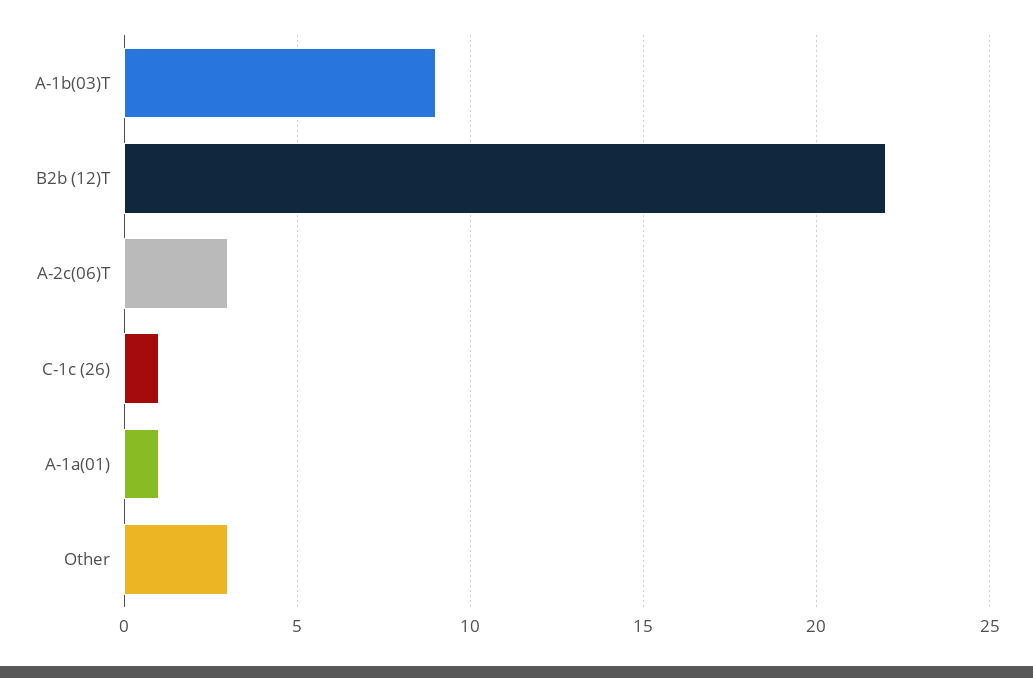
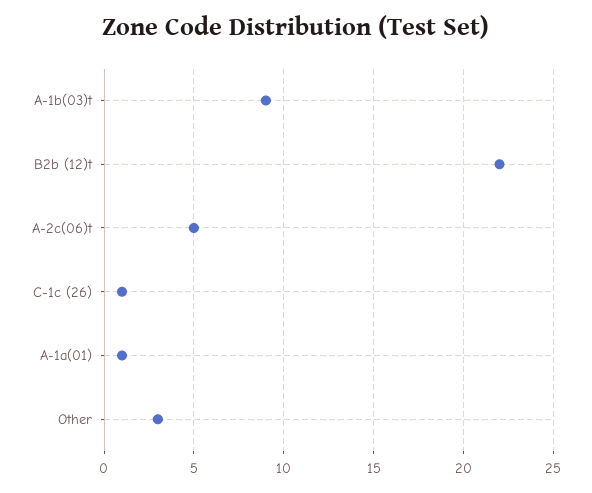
A-2c(06)T: 3 -> 5

